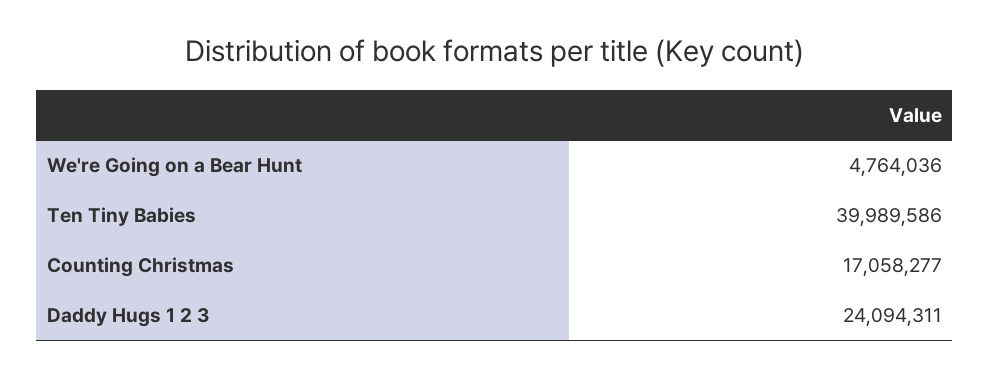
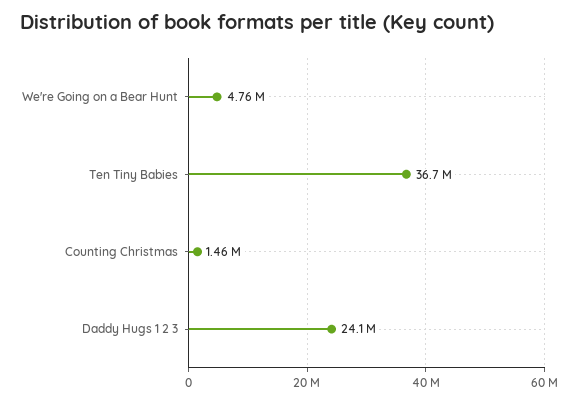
Ten Tiny Babies: 39989586 -> 36700000
Counting Christmas: 17058277 -> 1460000

